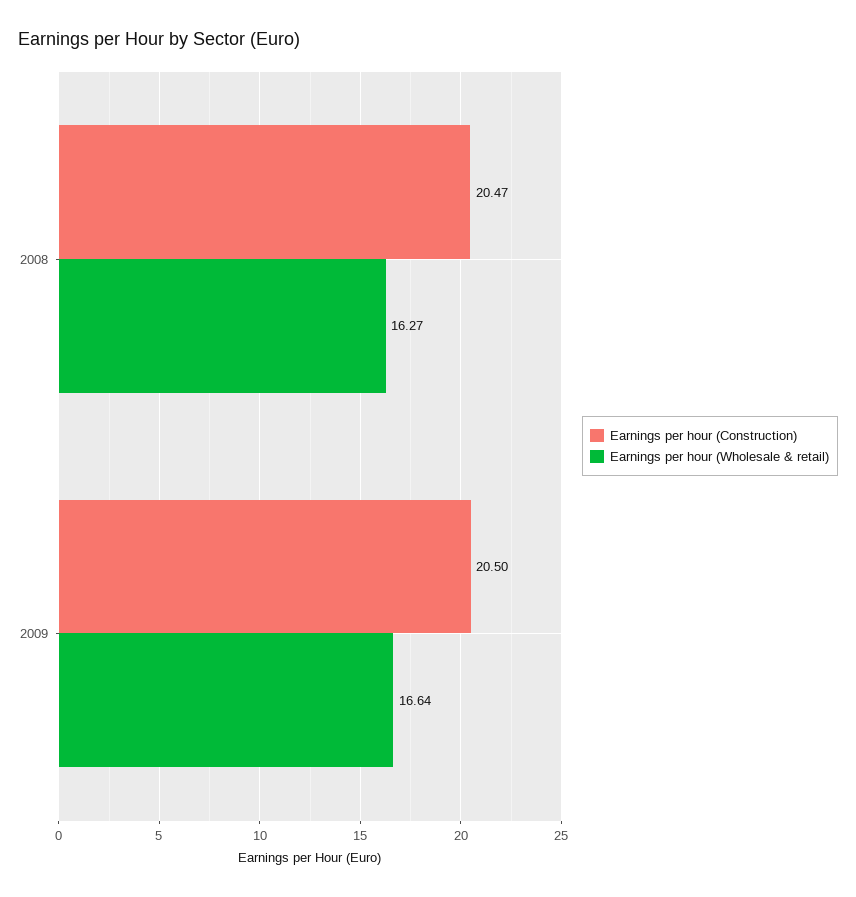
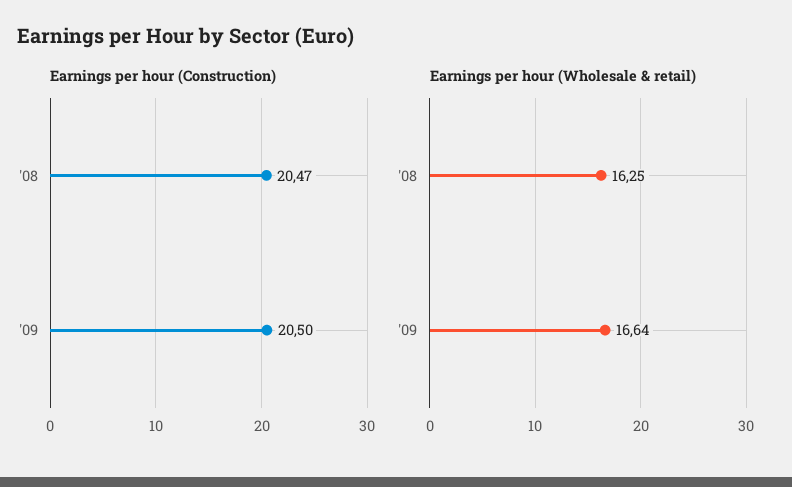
Earnings per hour (Wholesale & retail), 2008: 16.27 -> 16.25

